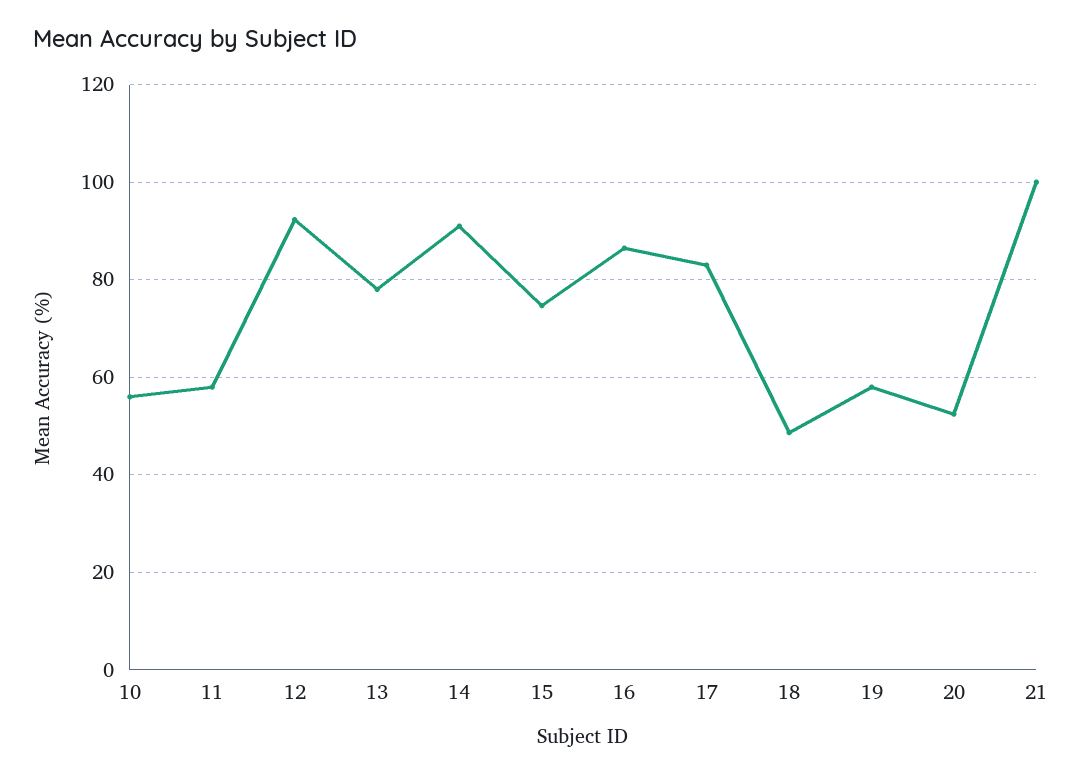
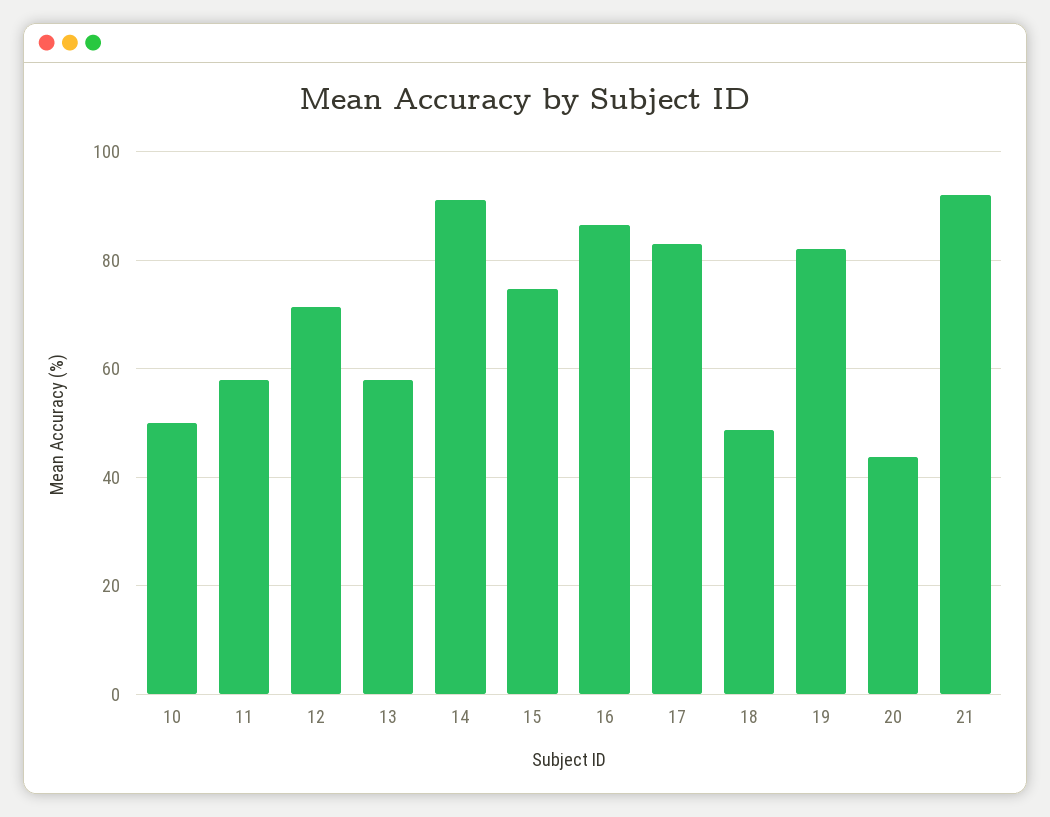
10: 56 -> 50
12: 92 -> 72
13: 78 -> 58
19: 58 -> 82
20: 52 -> 44
21: 100 -> 92

